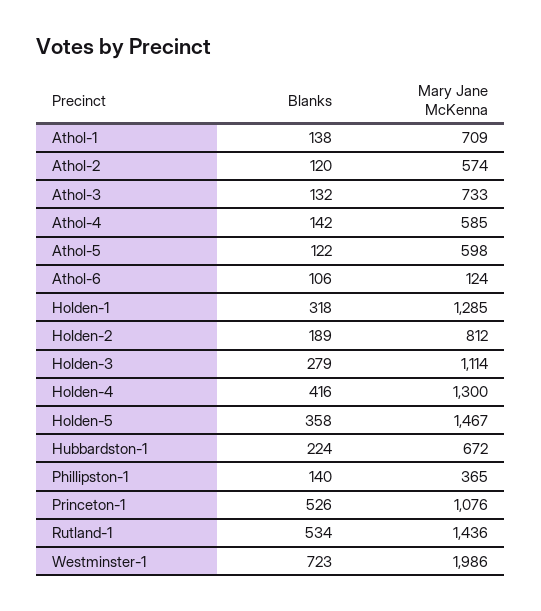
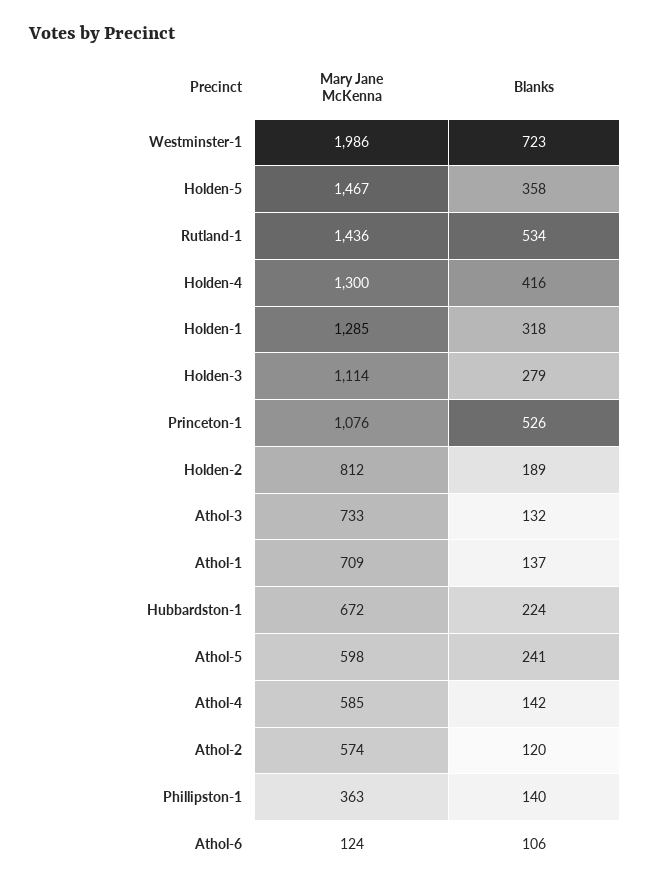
Blanks, Athol-1: 138 -> 137
Blanks, Athol-5: 122 -> 241
Mary Jane McKenna, Phillipston-1: 365 -> 363

